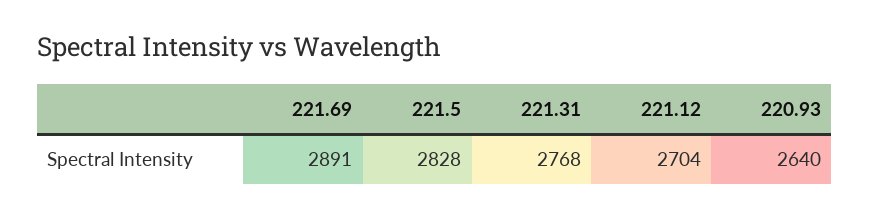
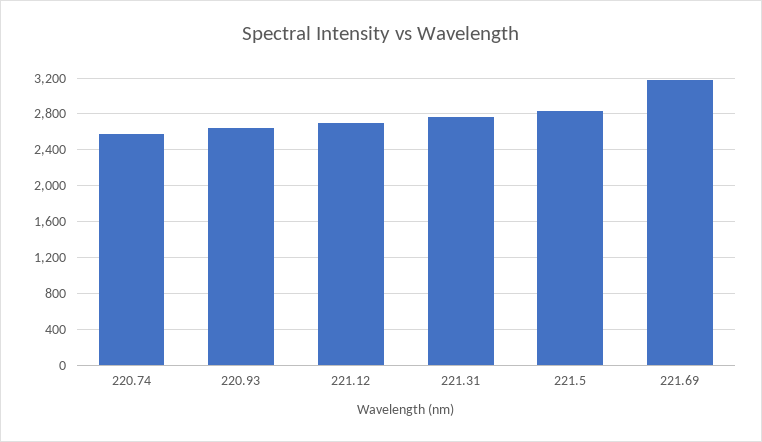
221.69: 2891 -> 3200
220.74: none -> 2600

